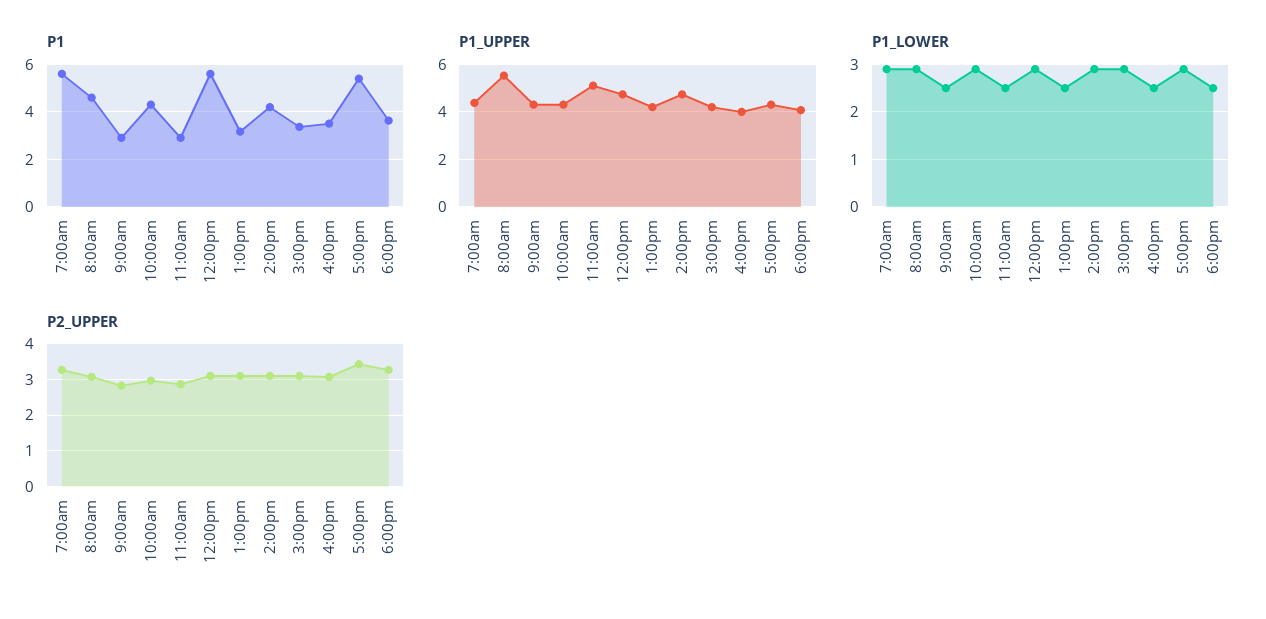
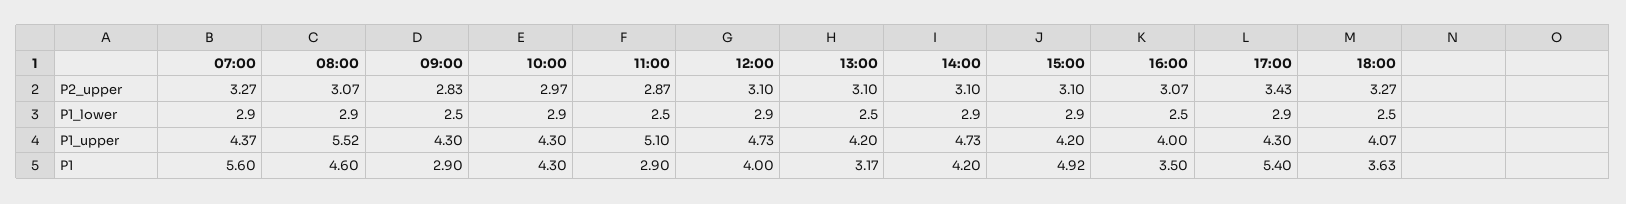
P1, 12:00pm: 5.5 -> 4
P1, 3:00pm: 3.5 -> 4.92

